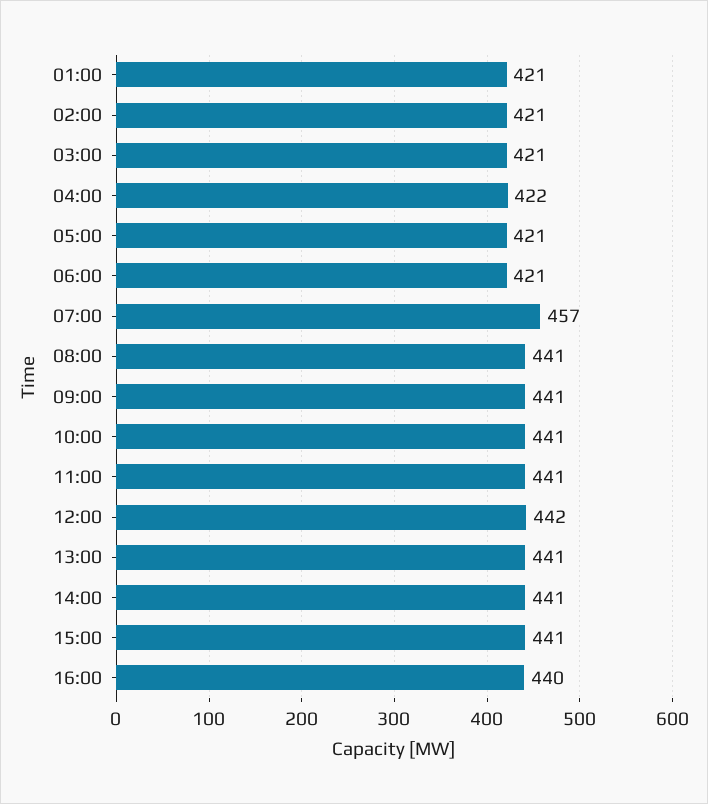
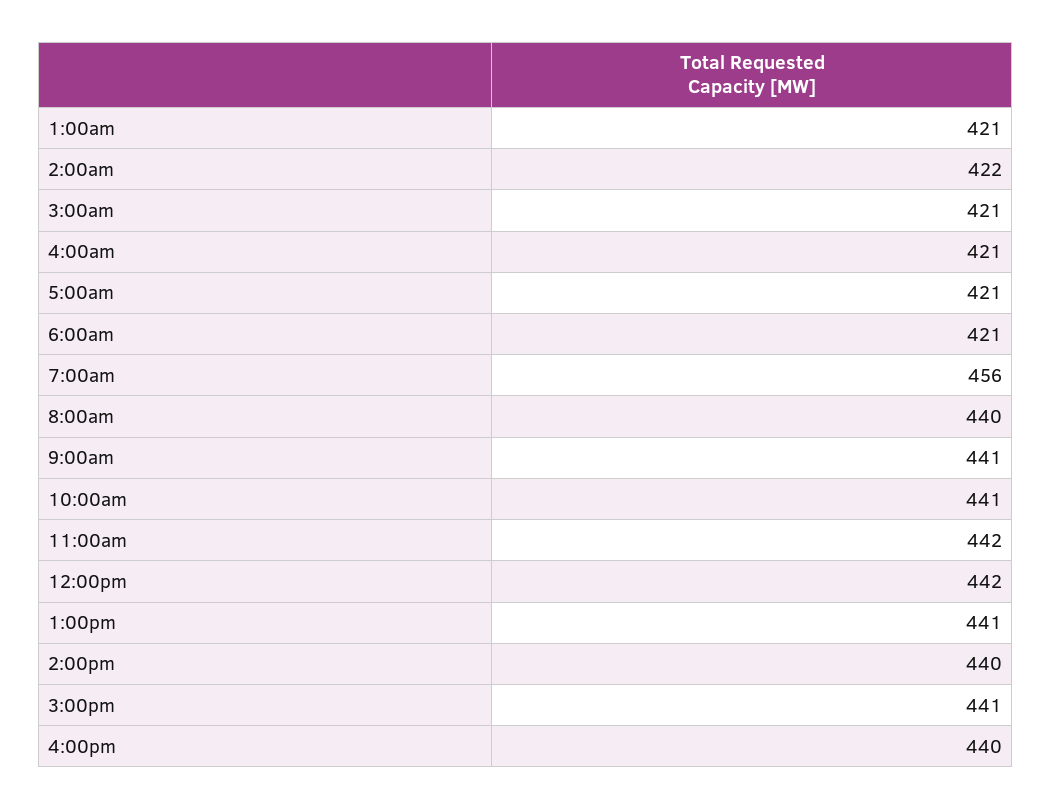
02:00: 421 -> 422
04:00: 422 -> 421
07:00: 457 -> 456
08:00: 441 -> 440
11:00: 441 -> 442
14:00: 441 -> 440

